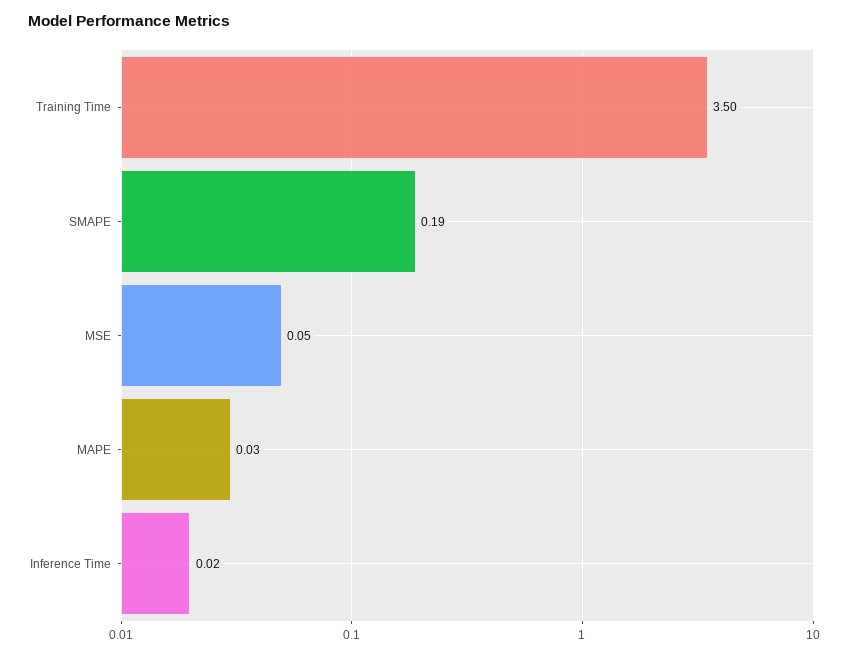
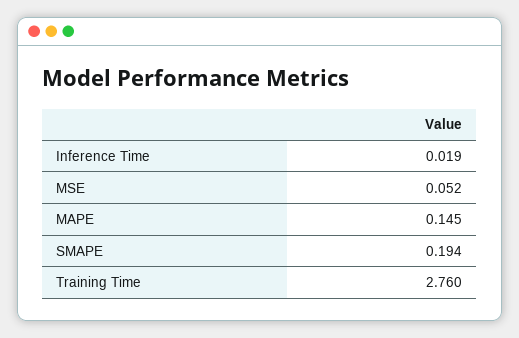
Training Time: 3.5 -> 2.76
MAPE: 0.03 -> 0.145

